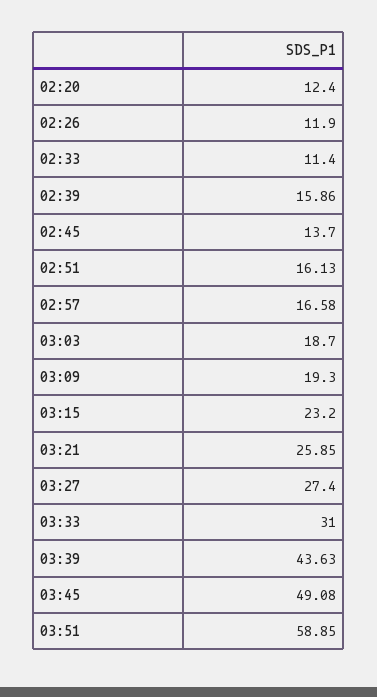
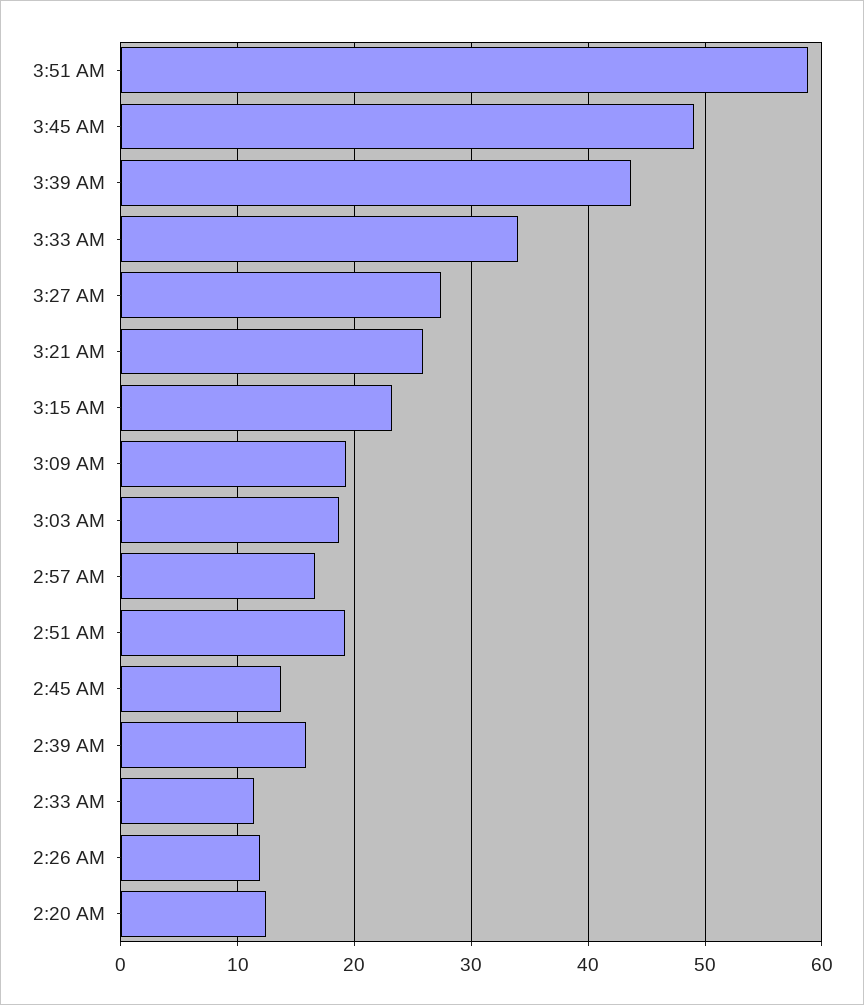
02:51: 16.13 -> 19
03:33: 31 -> 34

